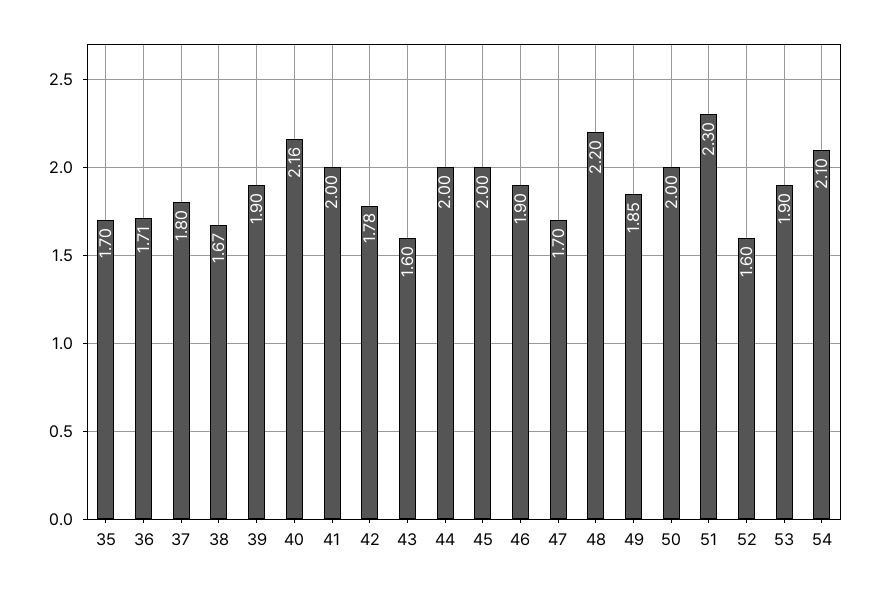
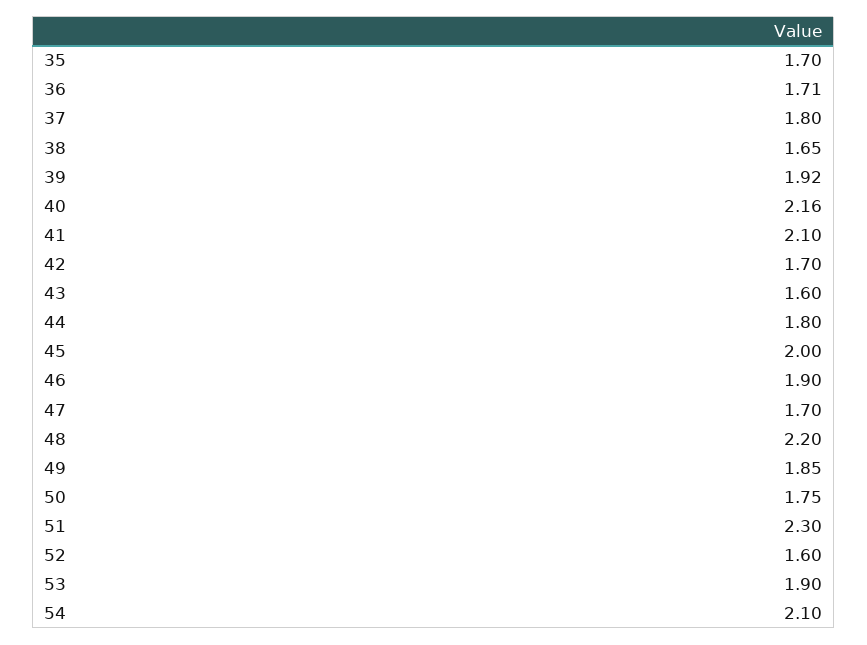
38: 1.67 -> 1.65
39: 1.9 -> 1.92
41: 2 -> 2.1
42: 1.78 -> 1.7
44: 2 -> 1.8
50: 2 -> 1.75

